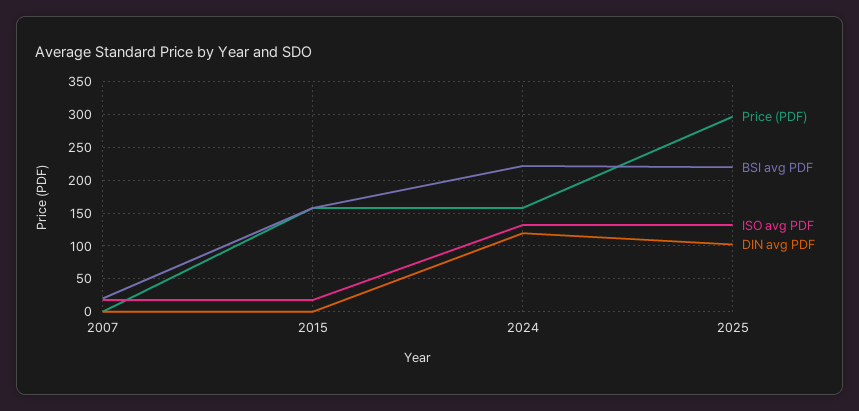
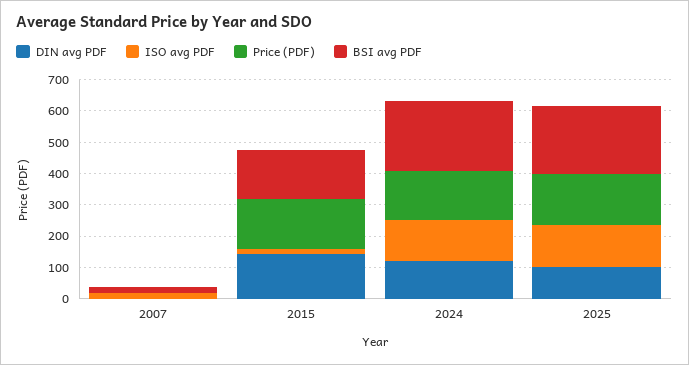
DIN avg PDF, 2015: 0 -> 150
Price (PDF), 2025: 300 -> 150

